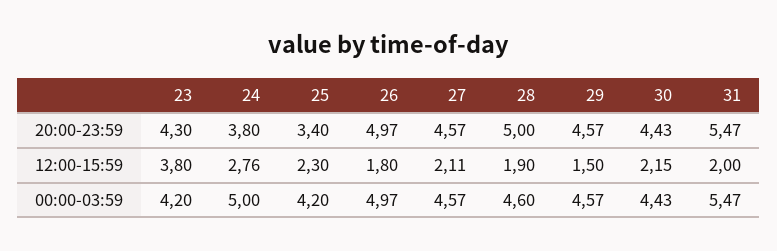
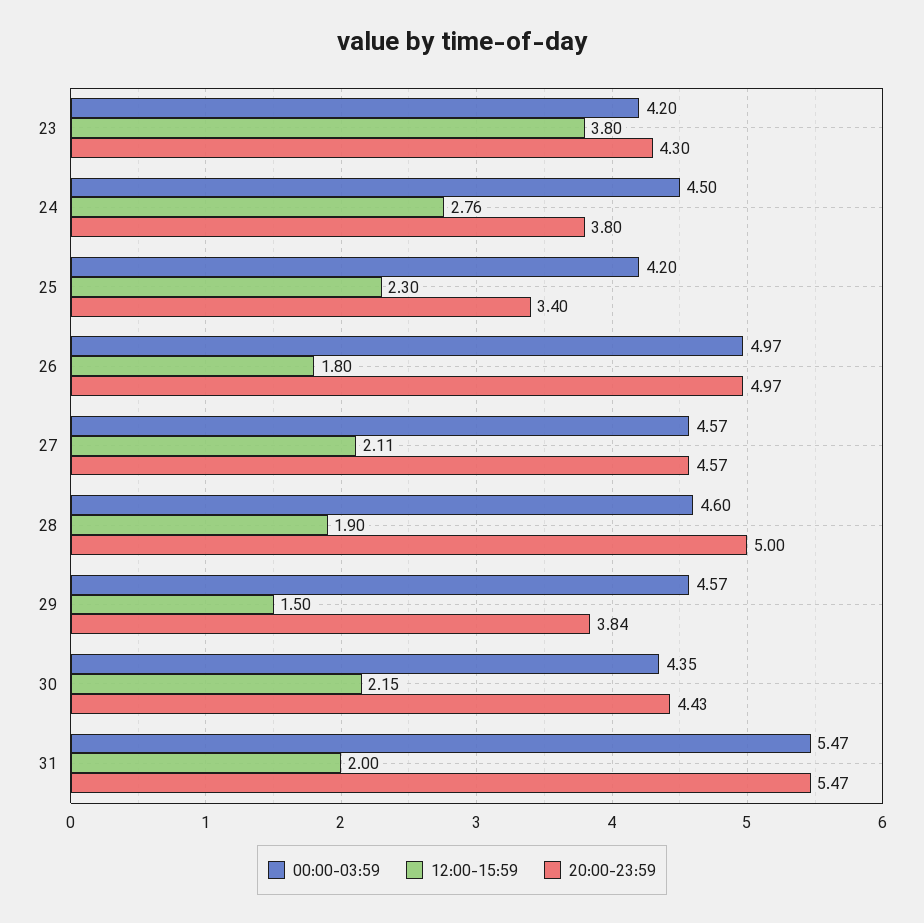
20:00-23:59, 29: 4.57 -> 3.84
00:00-03:59, 24: 5 -> 4.5
00:00-03:59, 30: 4.43 -> 4.35

